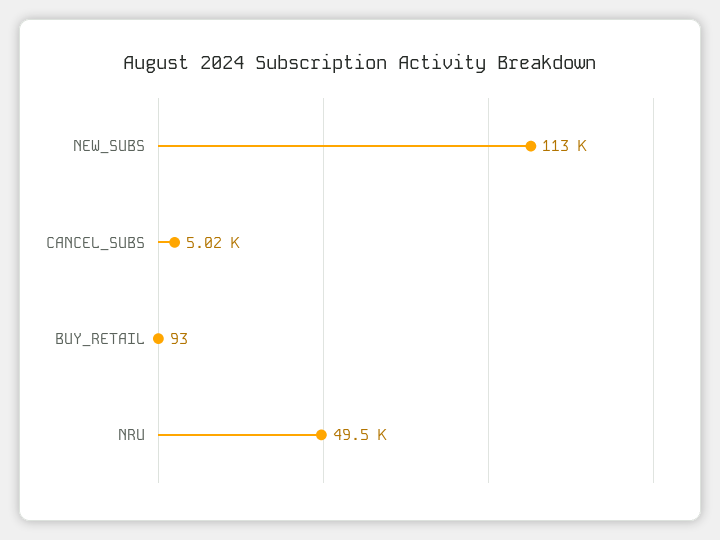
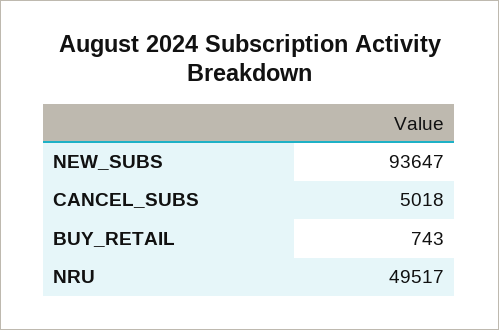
NEW_SUBS: 113000 -> 93647
BUY_RETAIL: 93 -> 743

